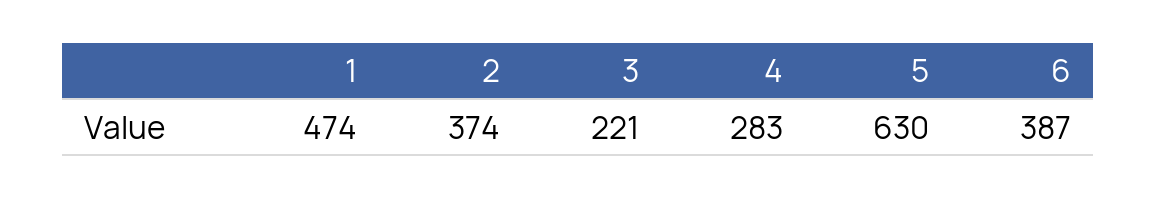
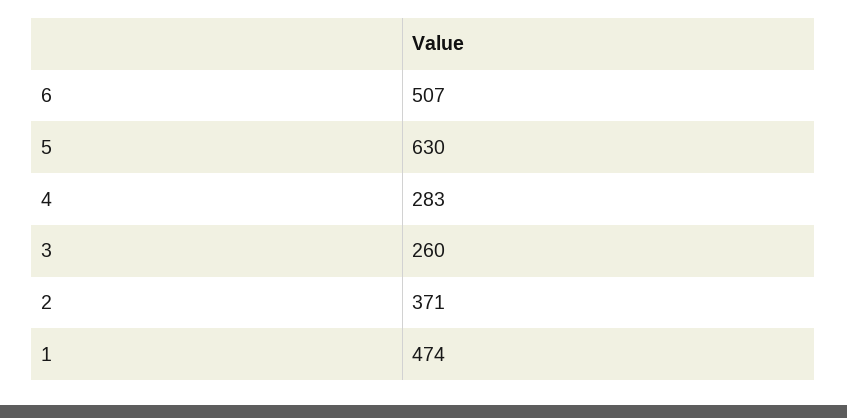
2: 374 -> 371
3: 221 -> 260
6: 387 -> 507

